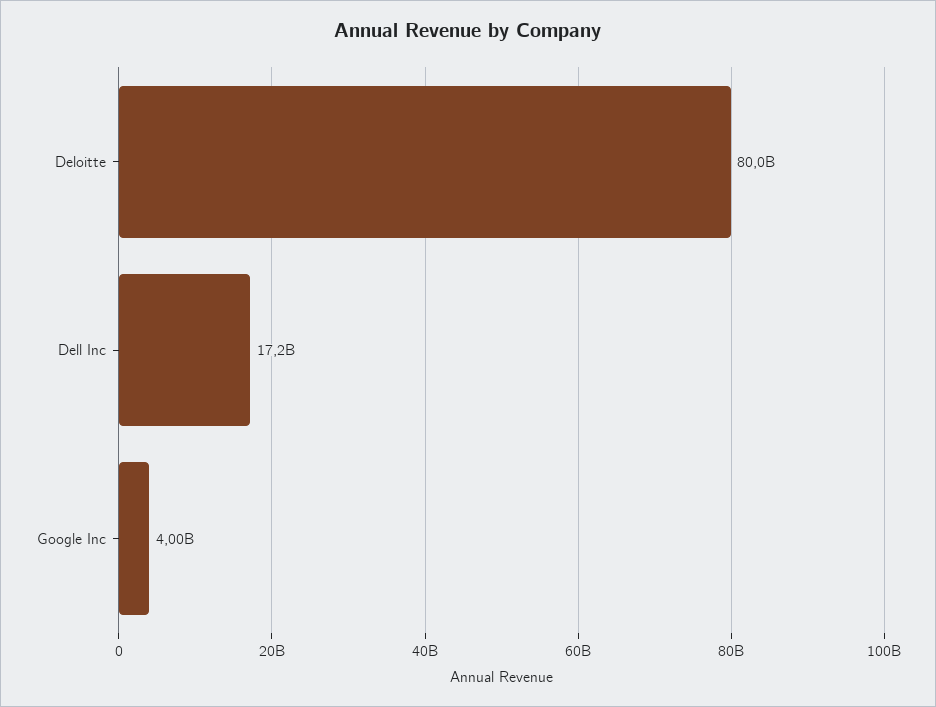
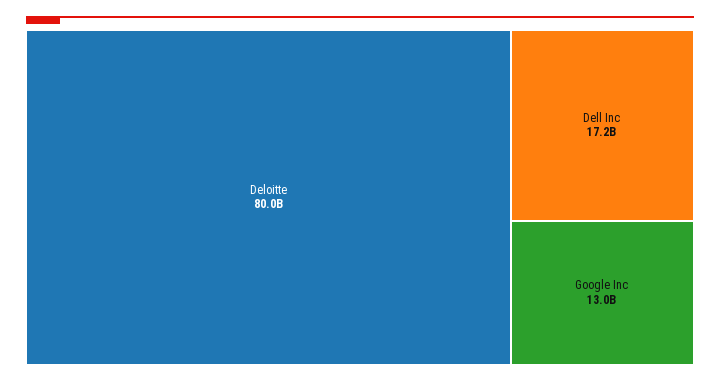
Google Inc: 4000000000 -> 13000000000

